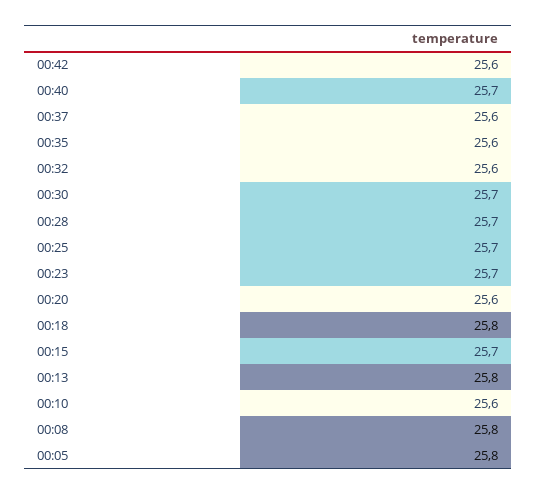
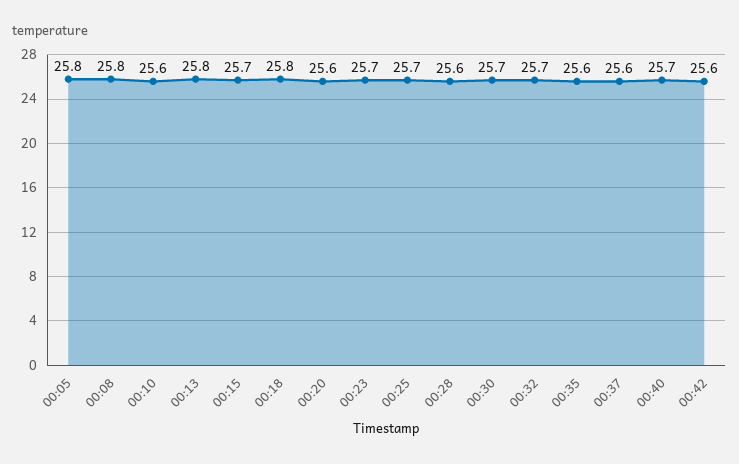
00:32: 25.6 -> 25.7
00:28: 25.7 -> 25.6

